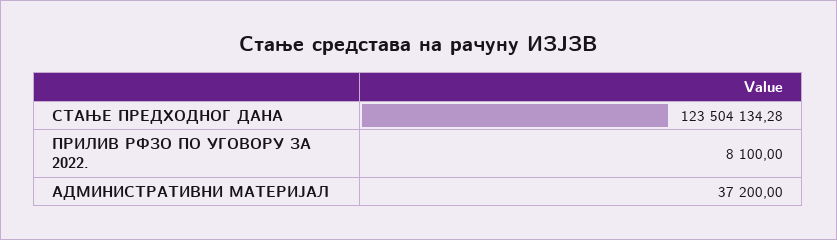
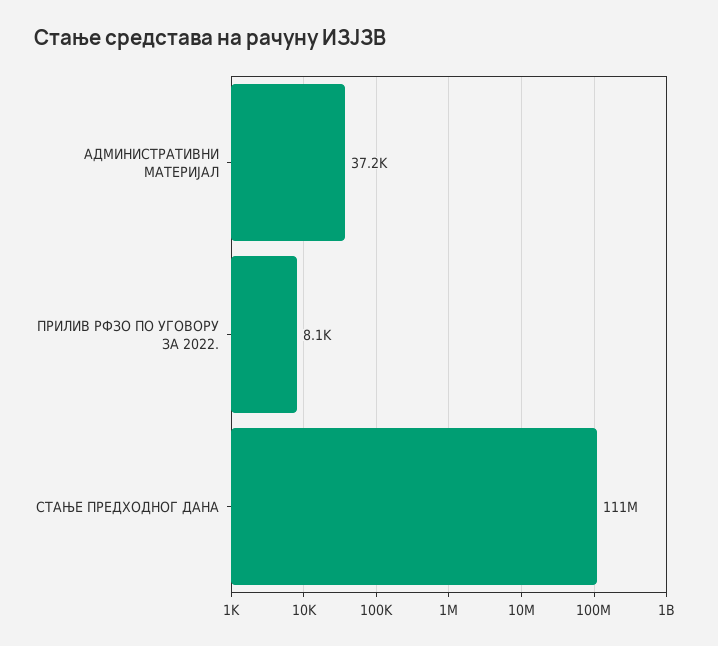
СТАЊЕ ПРЕДХОДНОГ ДАНА: 123504134.28 -> 111000000

